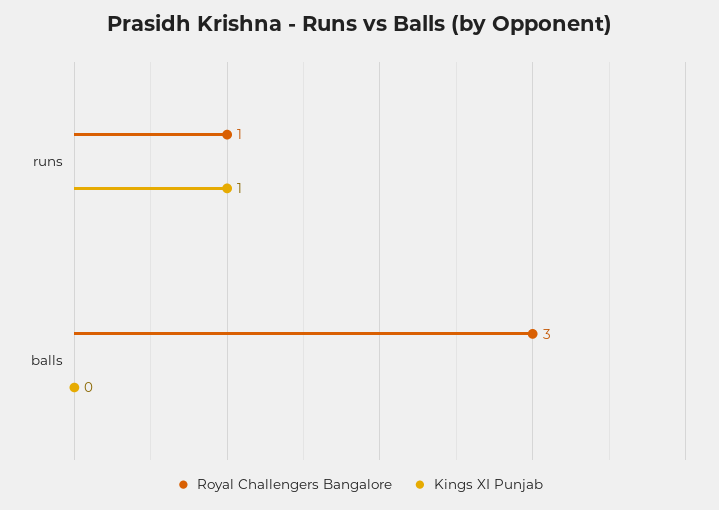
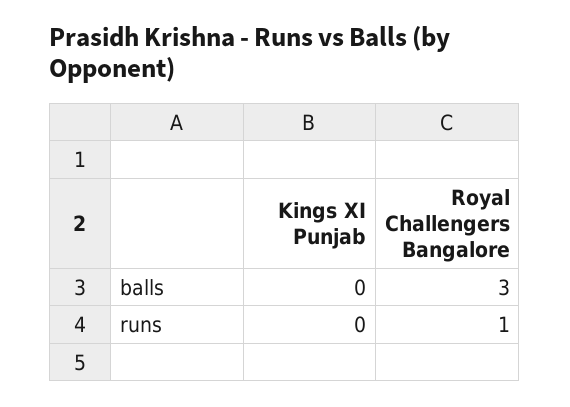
Kings XI Punjab, runs: 1 -> 0

